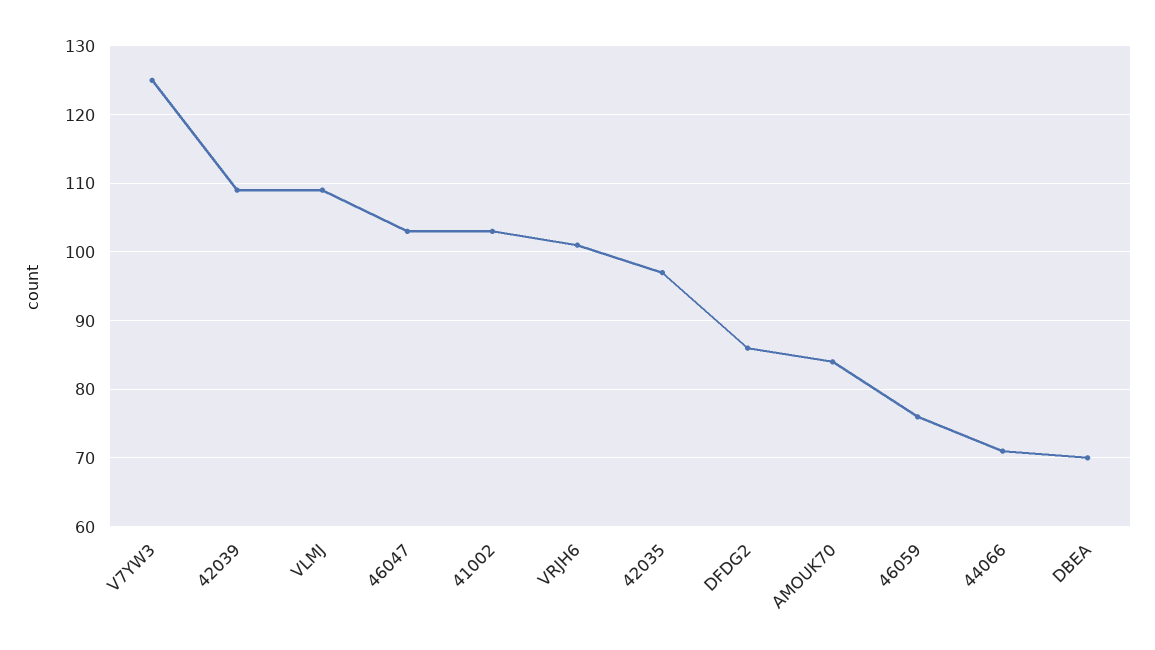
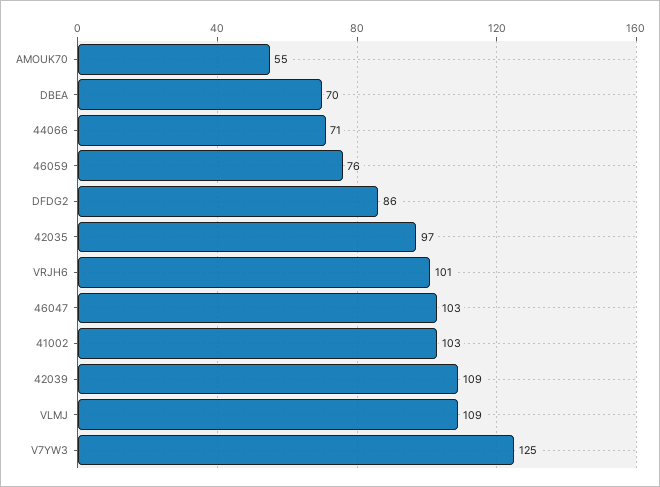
AMOUK70: 84 -> 55

